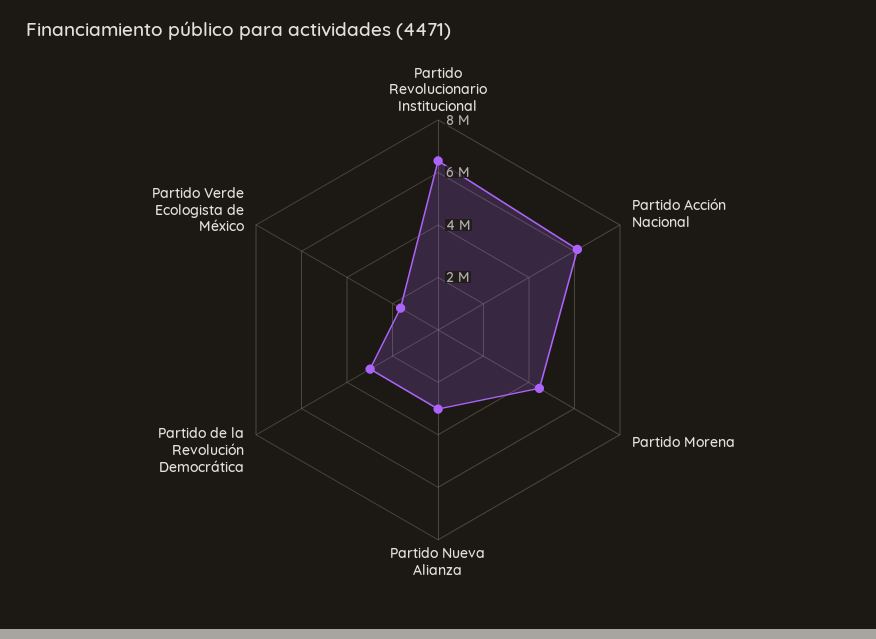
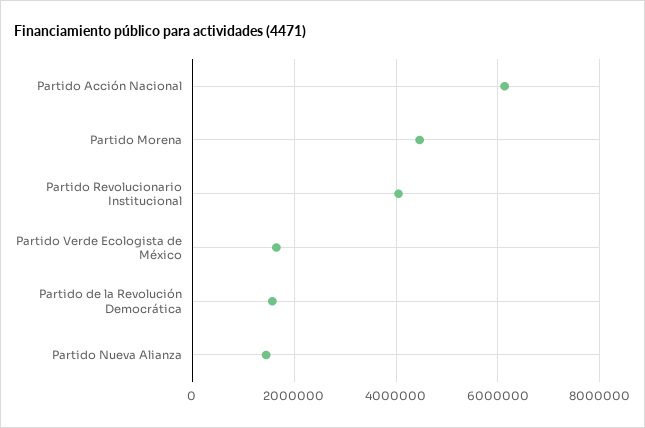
Partido Revolucionario Institucional: 6500000 -> 4000000
Partido Nueva Alianza: 3000000 -> 1400000
Partido de la Revolución Democrática: 3000000 -> 1600000

